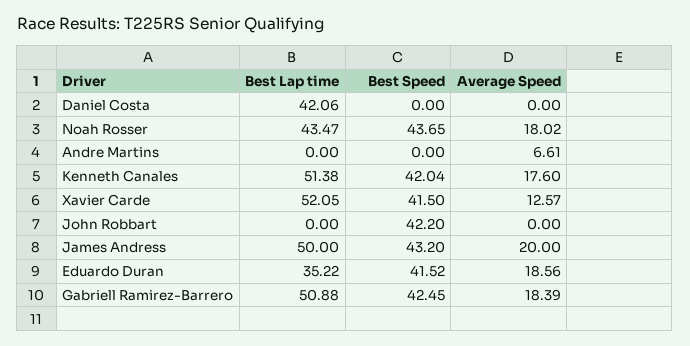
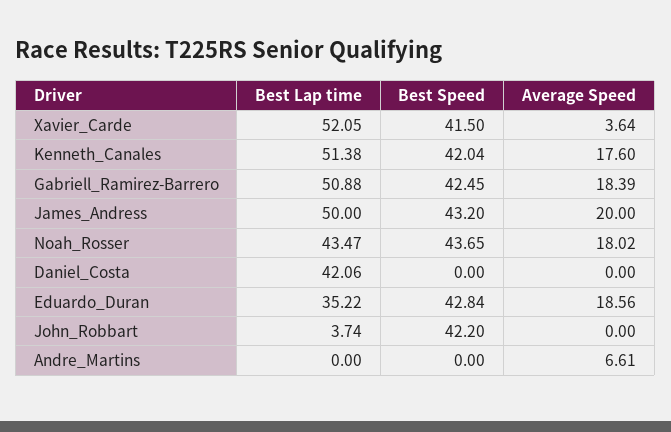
Average Speed, Xavier Carde: 12.57 -> 3.64
Best Lap time, John Robbart: 0 -> 3.74
Best Speed, Eduardo Duran: 41.52 -> 42.84

